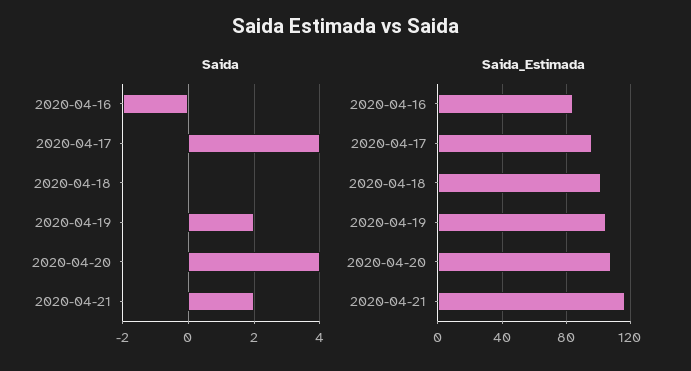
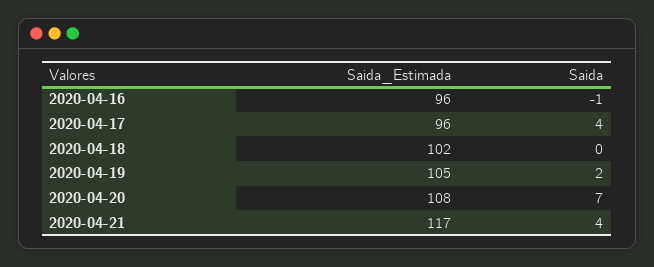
Saida, 2020-04-16: -2 -> -1
Saida, 2020-04-20: 4 -> 7
Saida, 2020-04-21: 2 -> 4
Saida_Estimada, 2020-04-16: 85 -> 96

